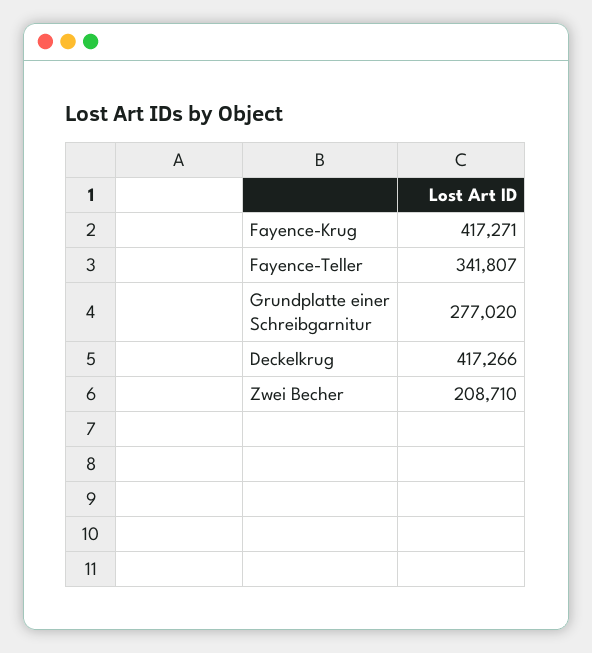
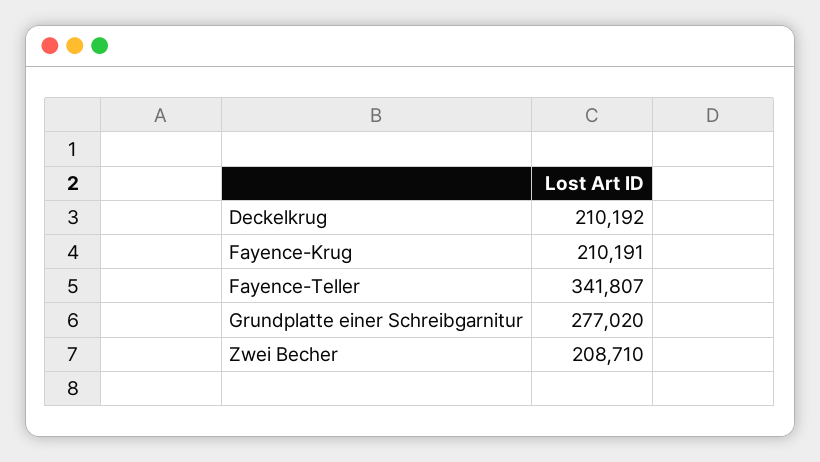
Fayence-Krug: 417271 -> 210191
Deckelkrug: 417266 -> 210192

